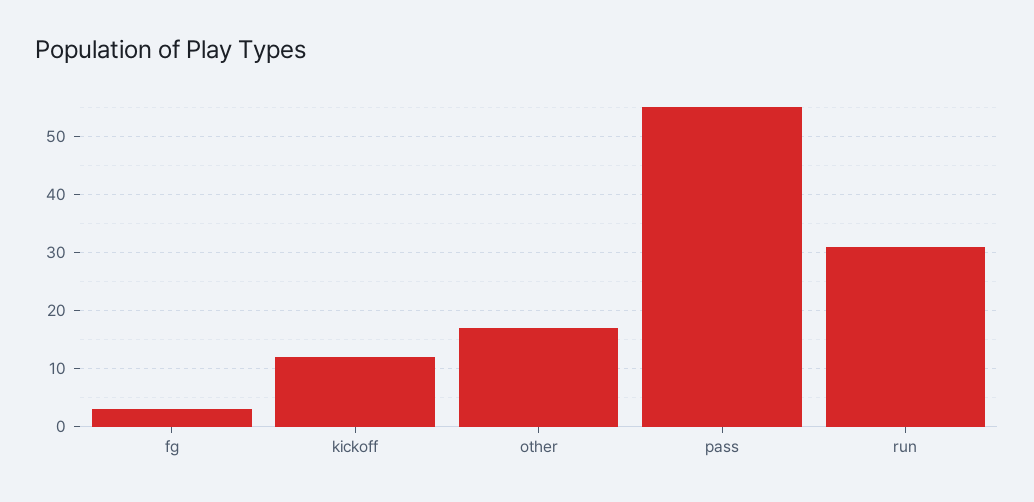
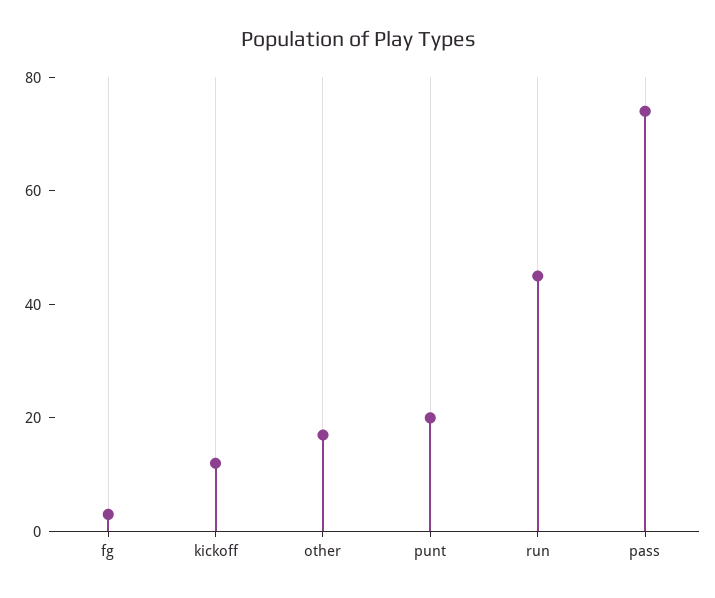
pass: 55 -> 75
run: 30 -> 45
punt: none -> 20

